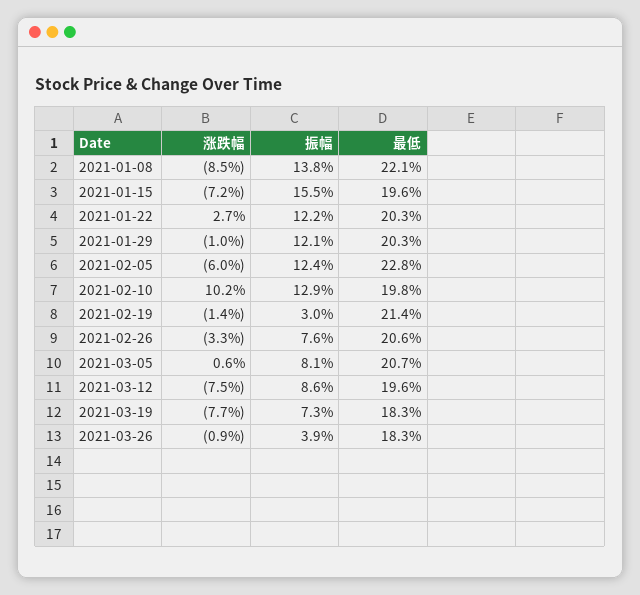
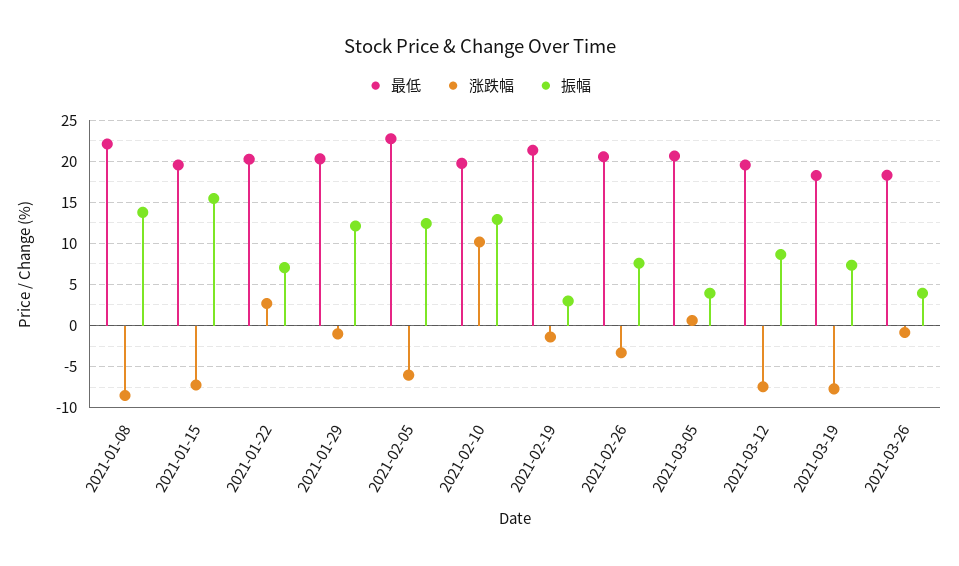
振幅, 2021-01-22: 12.2 -> 7
振幅, 2021-03-05: 8.1 -> 4

